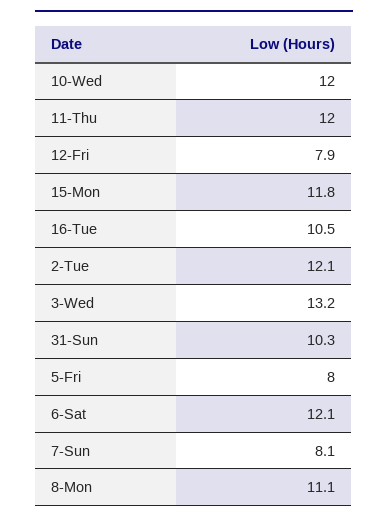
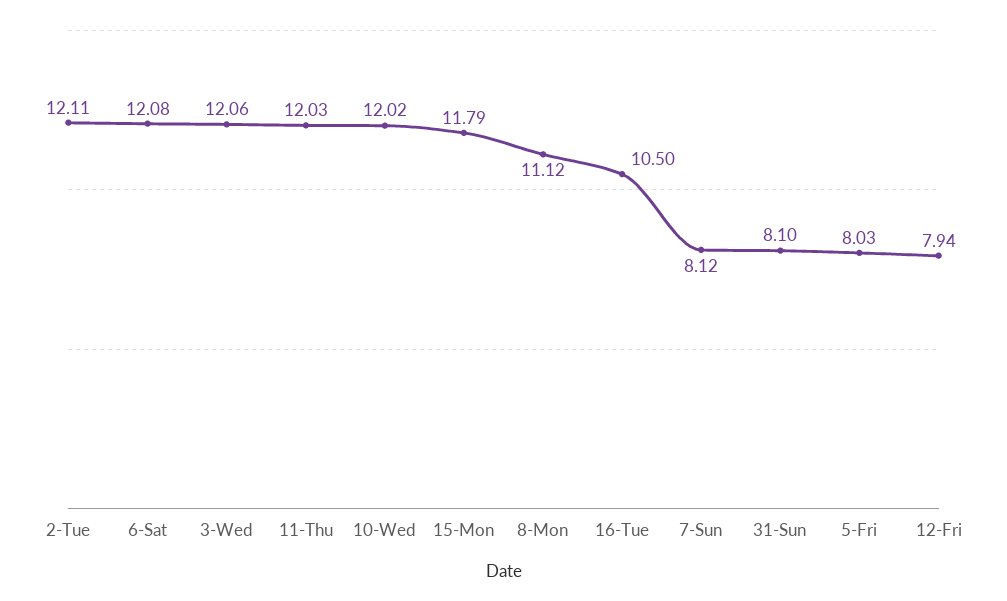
3-Wed: 13.2 -> 12.06
31-Sun: 10.3 -> 8.1

